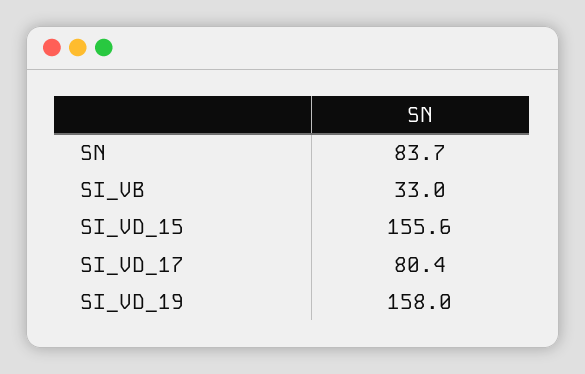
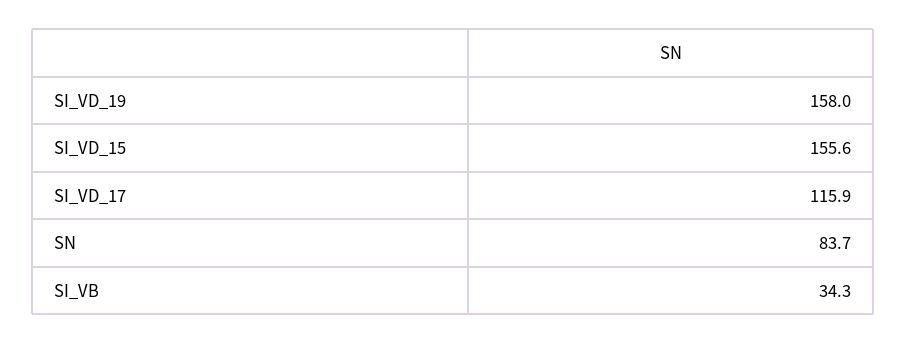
SI_VB: 33 -> 34.3
SI_VD_17: 80.4 -> 115.9

